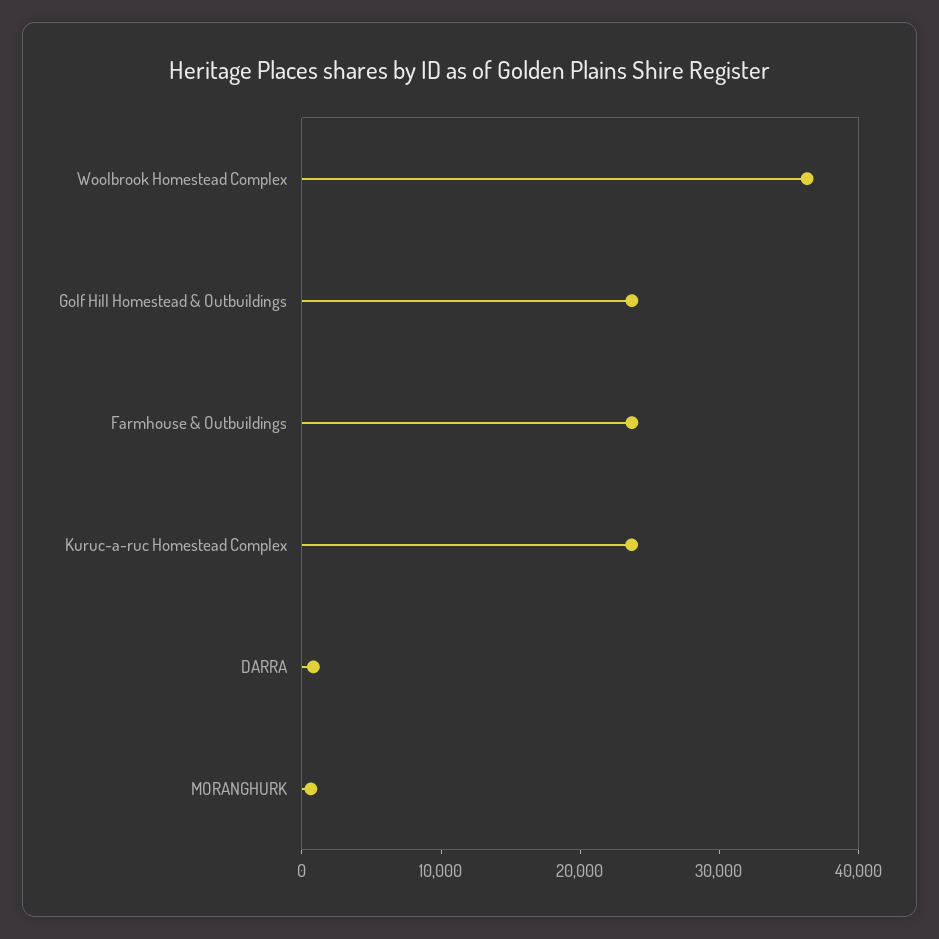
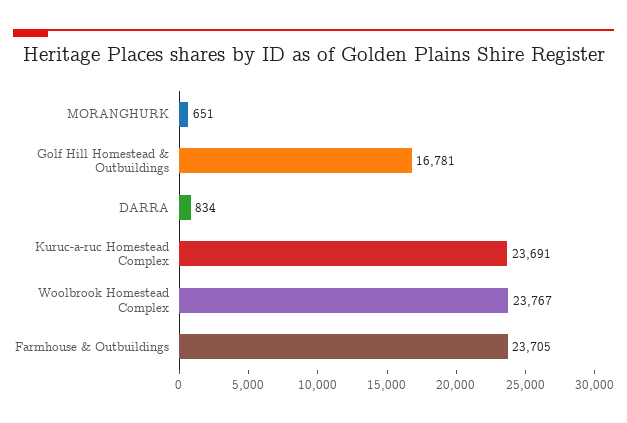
Woolbrook Homestead Complex: 36000 -> 23767
Golf Hill Homestead & Outbuildings: 24000 -> 16781

